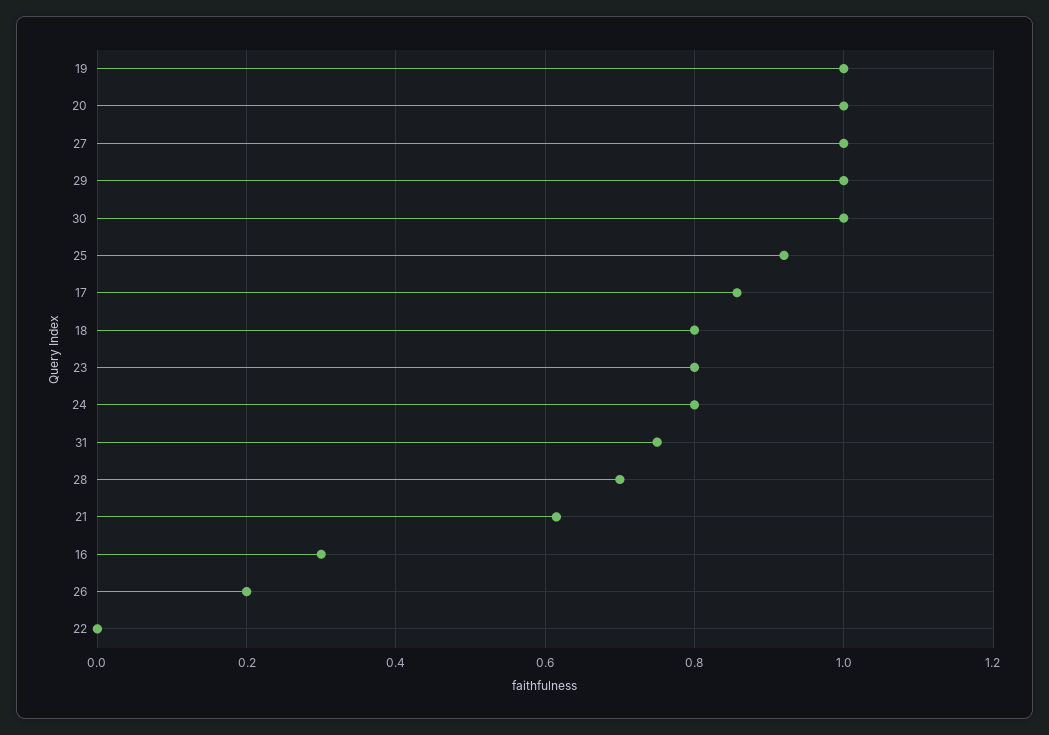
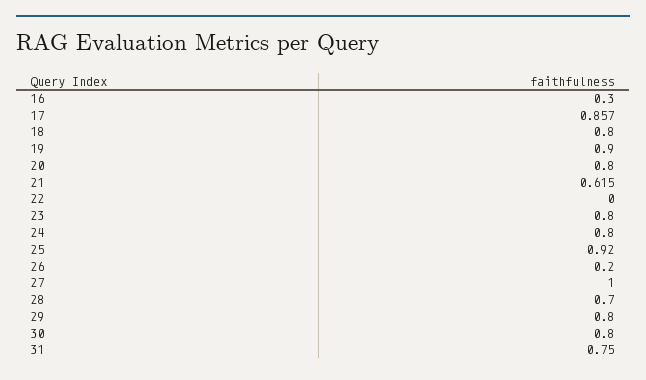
19: 1 -> 0.9
20: 1 -> 0.8
29: 1 -> 0.8
30: 1 -> 0.8

